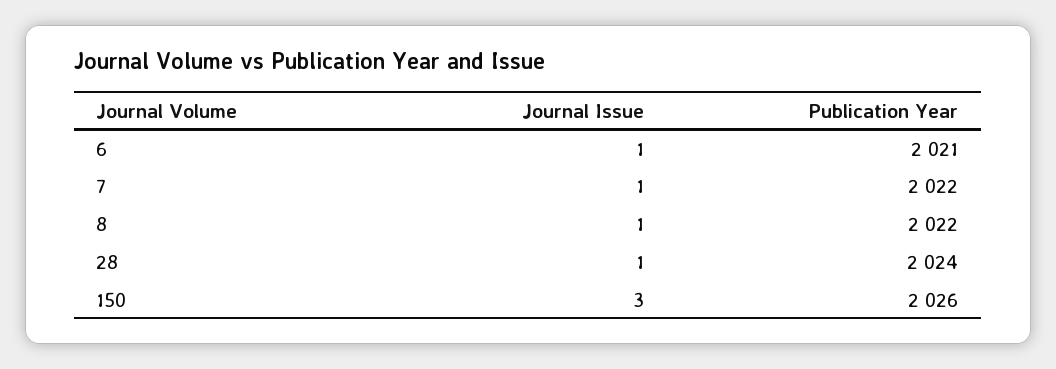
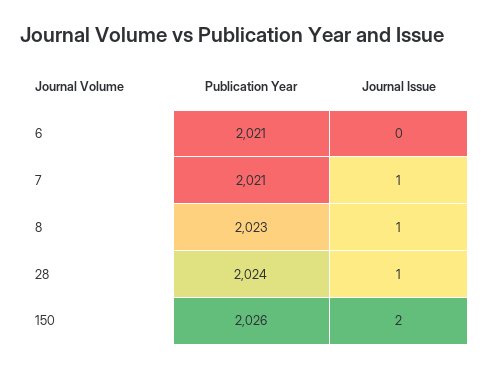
Journal Issue, 6: 1 -> 0
Publication Year, 7: 2022 -> 2021
Publication Year, 8: 2022 -> 2023
Journal Issue, 150: 3 -> 2

